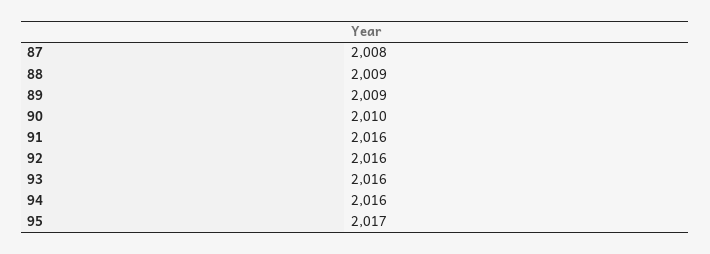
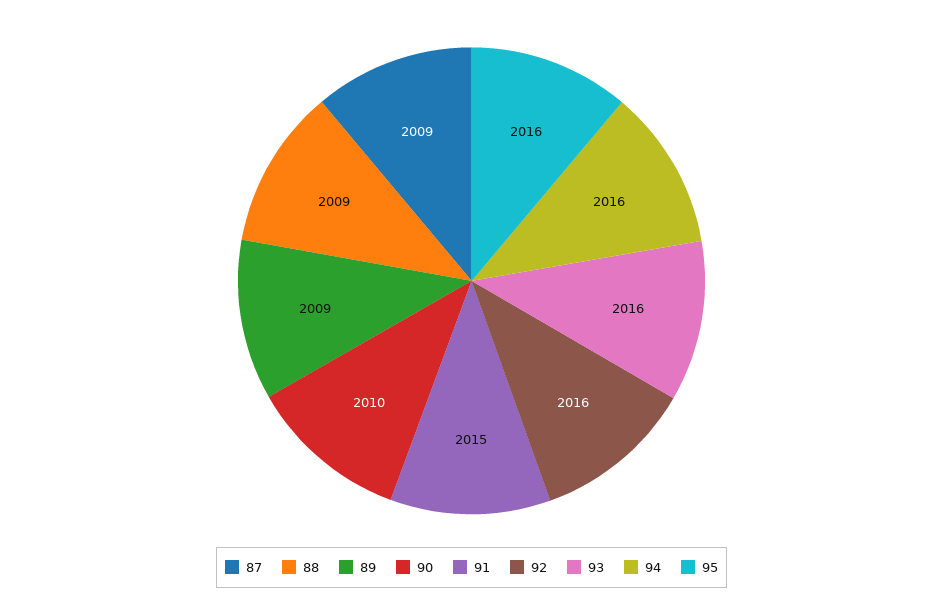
87: 2008 -> 2009
91: 2016 -> 2015
95: 2017 -> 2016

